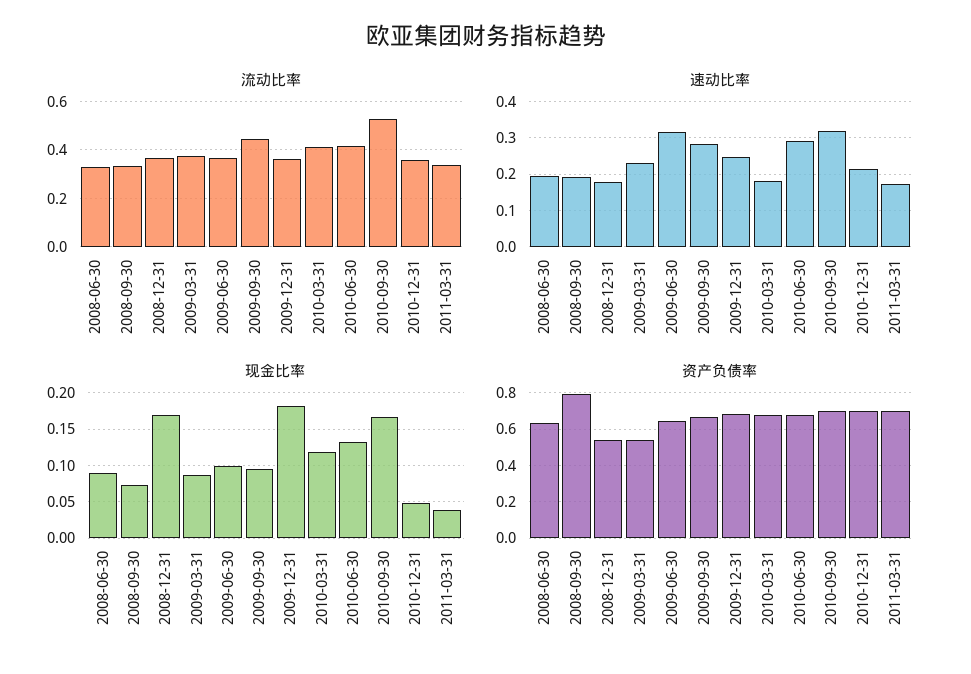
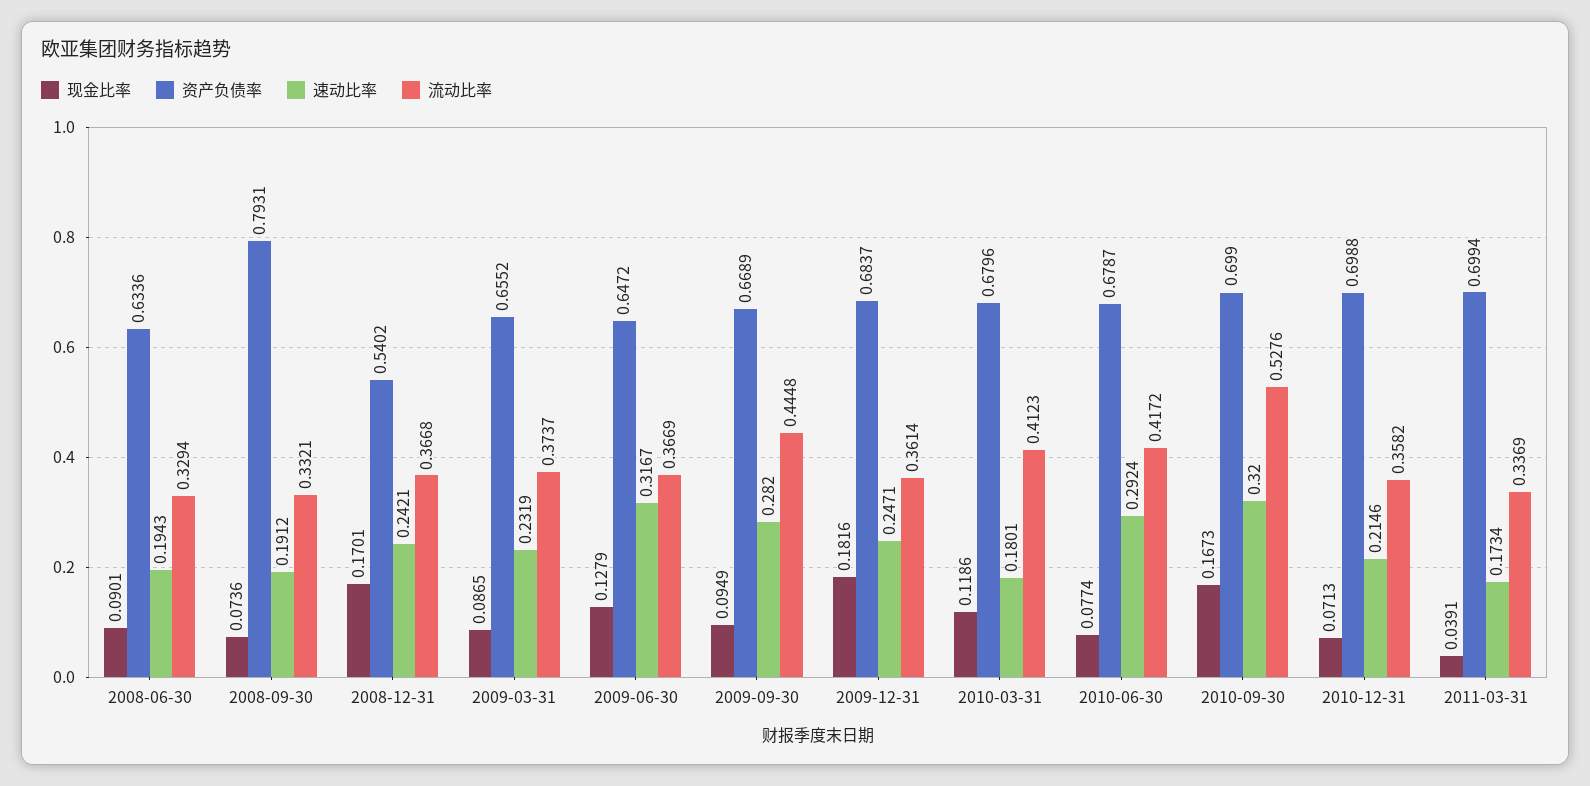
速动比率, 2008-12-31: 0.18 -> 0.2421
现金比率, 2009-06-30: 0.1 -> 0.1279
现金比率, 2010-06-30: 0.13 -> 0.0774
现金比率, 2010-12-31: 0.05 -> 0.0713
资产负债率, 2009-03-31: 0.55 -> 0.6552

